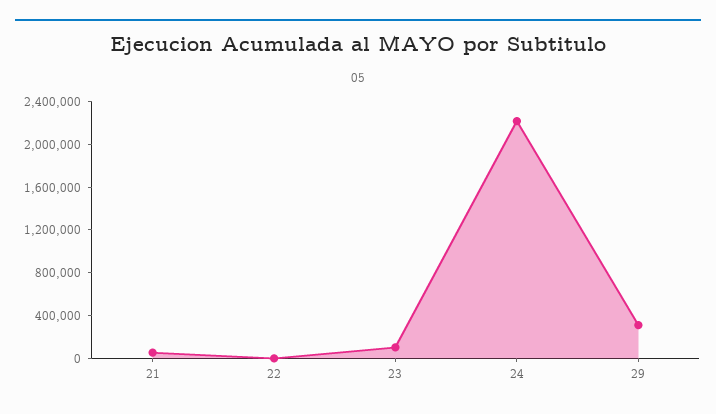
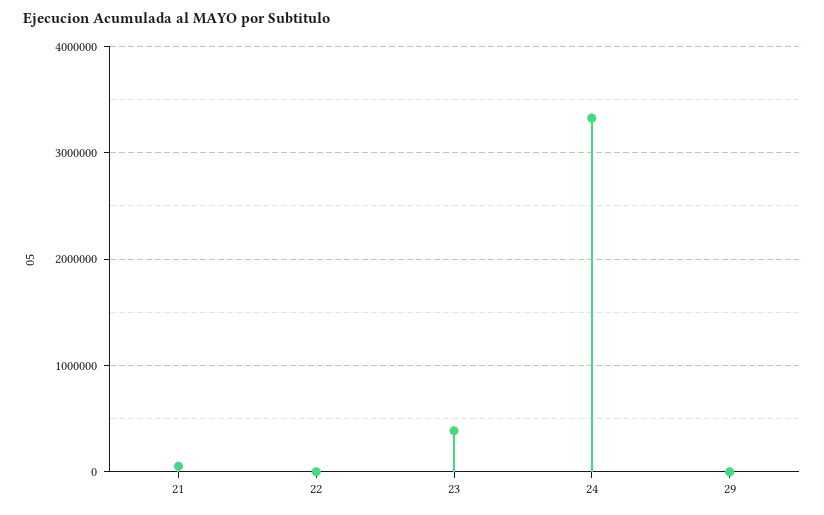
23: 100000 -> 400000
24: 2200000 -> 3300000
29: 300000 -> 0

